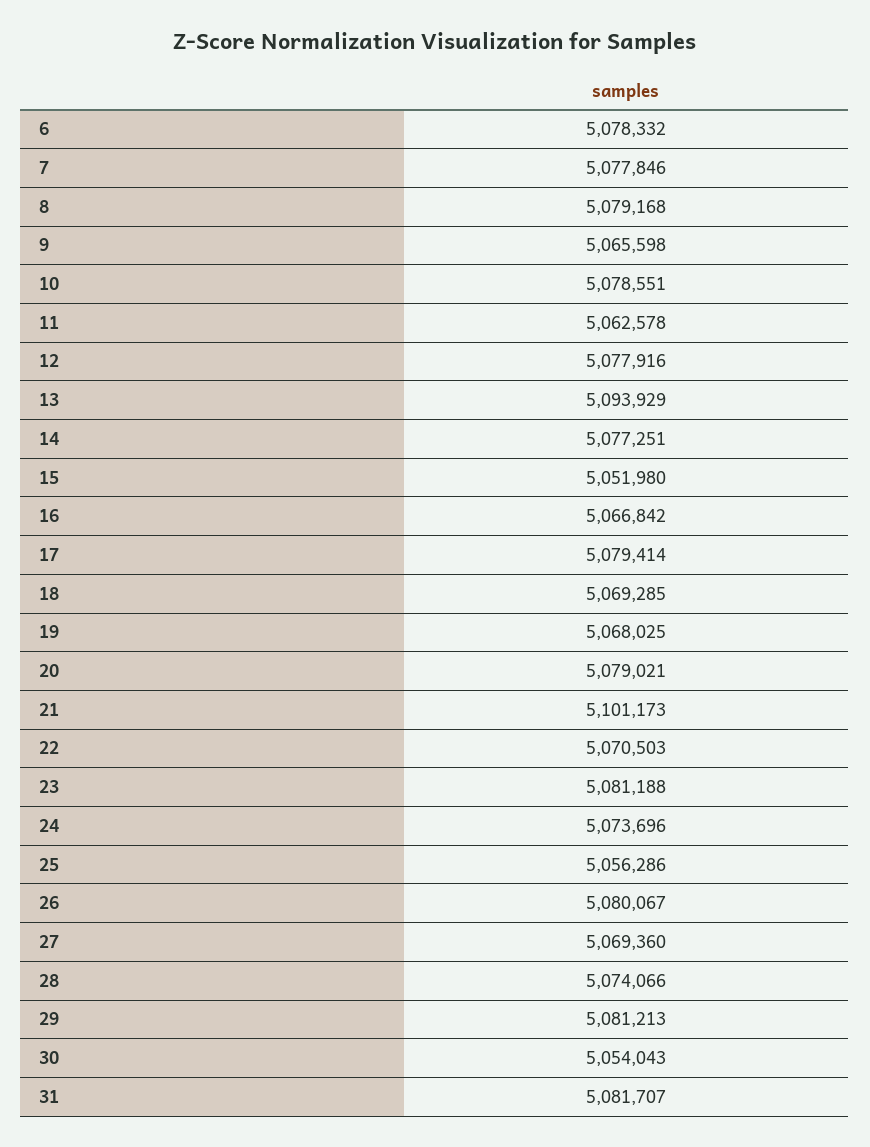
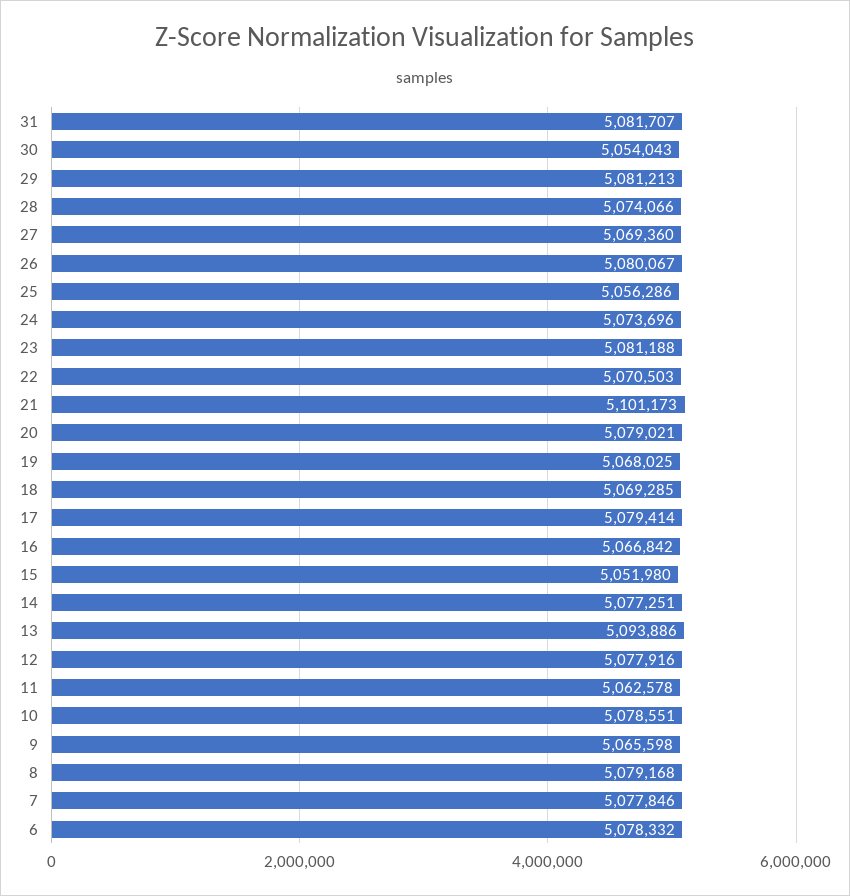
13: 5093929 -> 5093886

